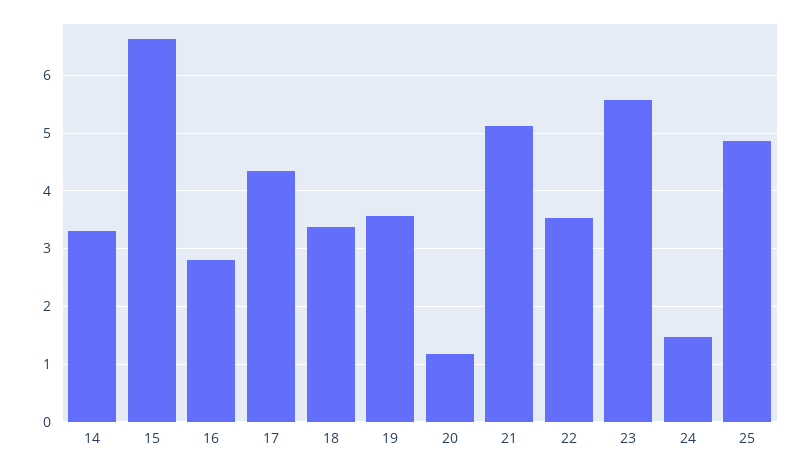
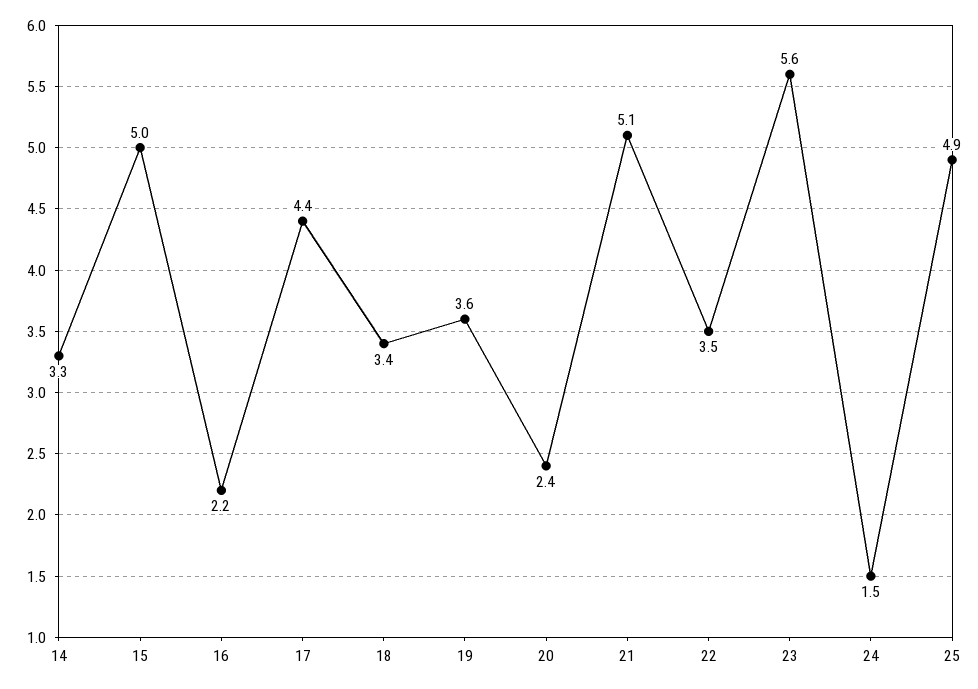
15: 6.6 -> 5
16: 2.8 -> 2.2
20: 1.2 -> 2.4

